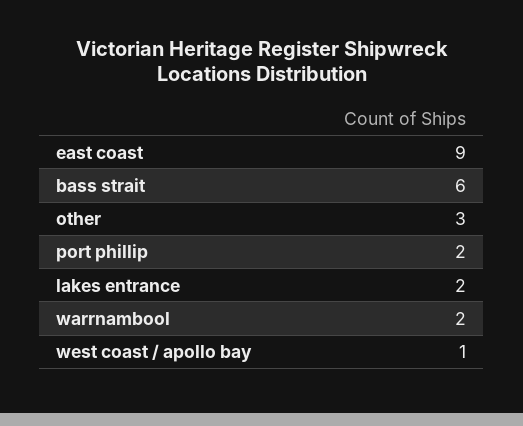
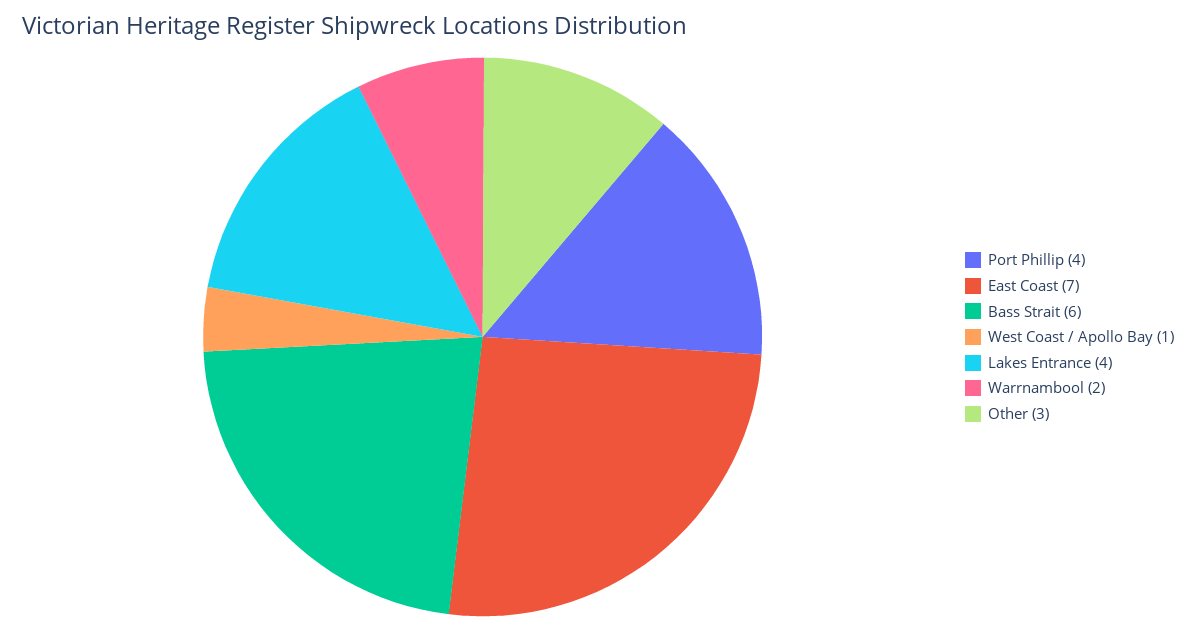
east coast: 9 -> 7
port phillip: 2 -> 4
lakes entrance: 2 -> 4

